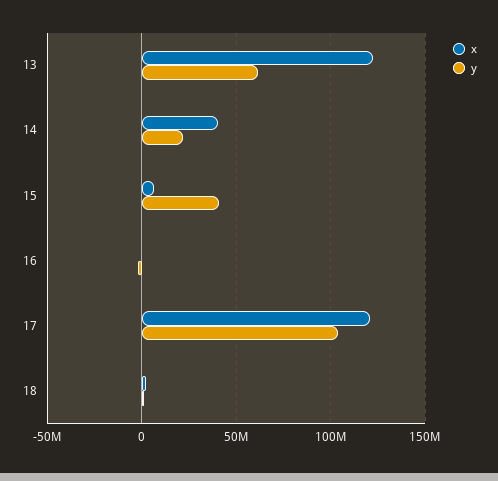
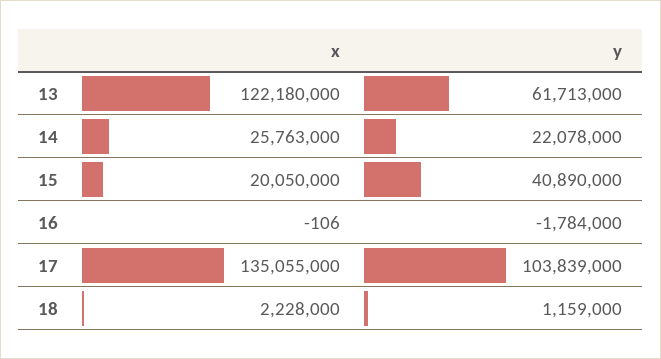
x, 14: 40000000 -> 25763000
x, 15: 5000000 -> 20050000
x, 17: 120000000 -> 135055000

